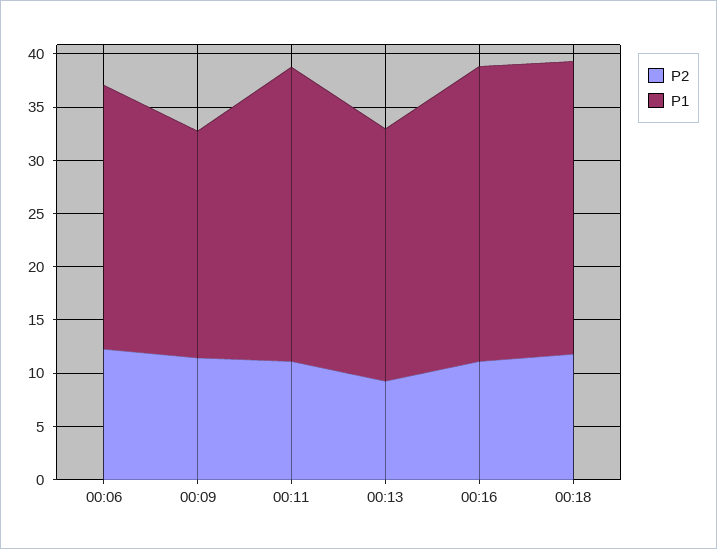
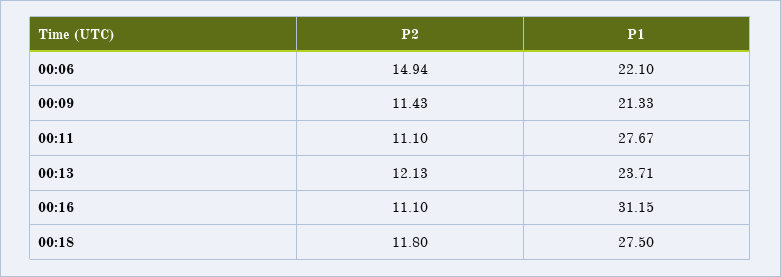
P2, 00:06: 12 -> 14.94
P1, 00:06: 25 -> 22.1
P2, 00:13: 9 -> 12.13
P1, 00:16: 28 -> 31.15

